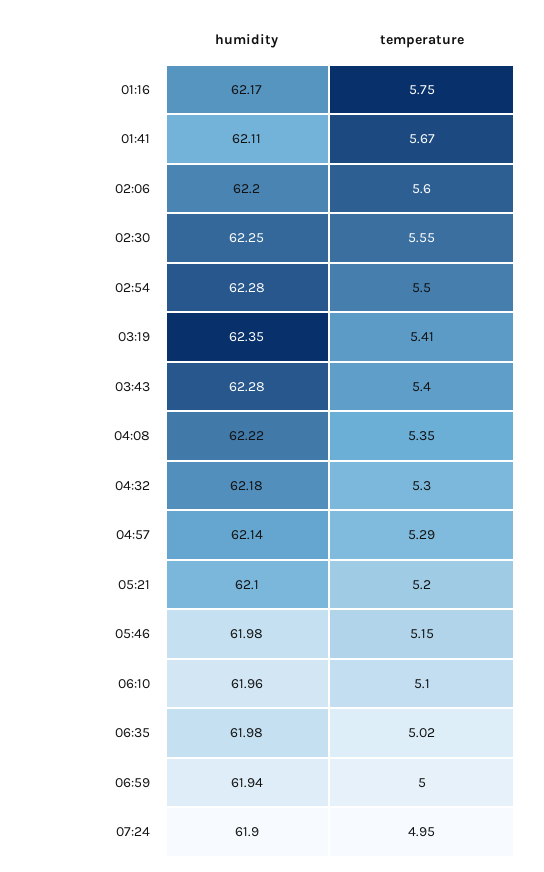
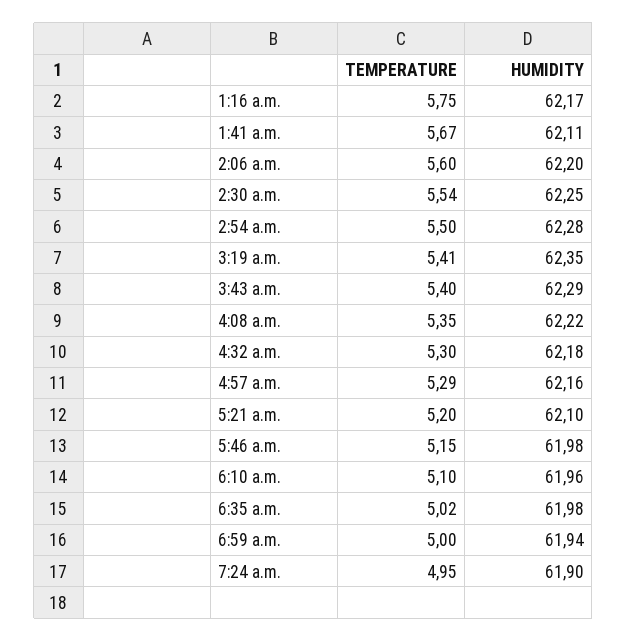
temperature, 02:30: 5.55 -> 5.54
humidity, 03:43: 62.28 -> 62.29
humidity, 04:57: 62.14 -> 62.16

